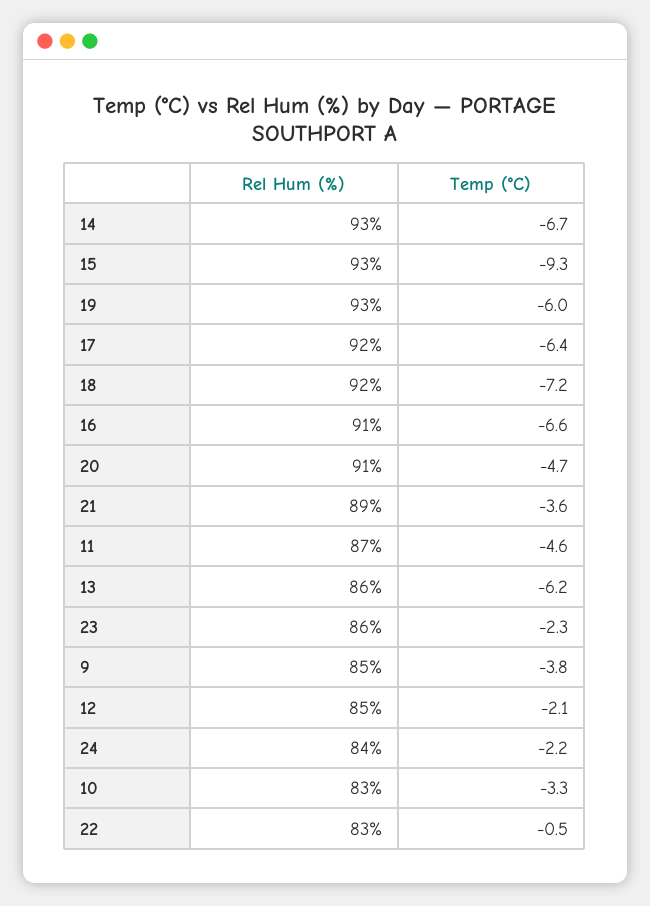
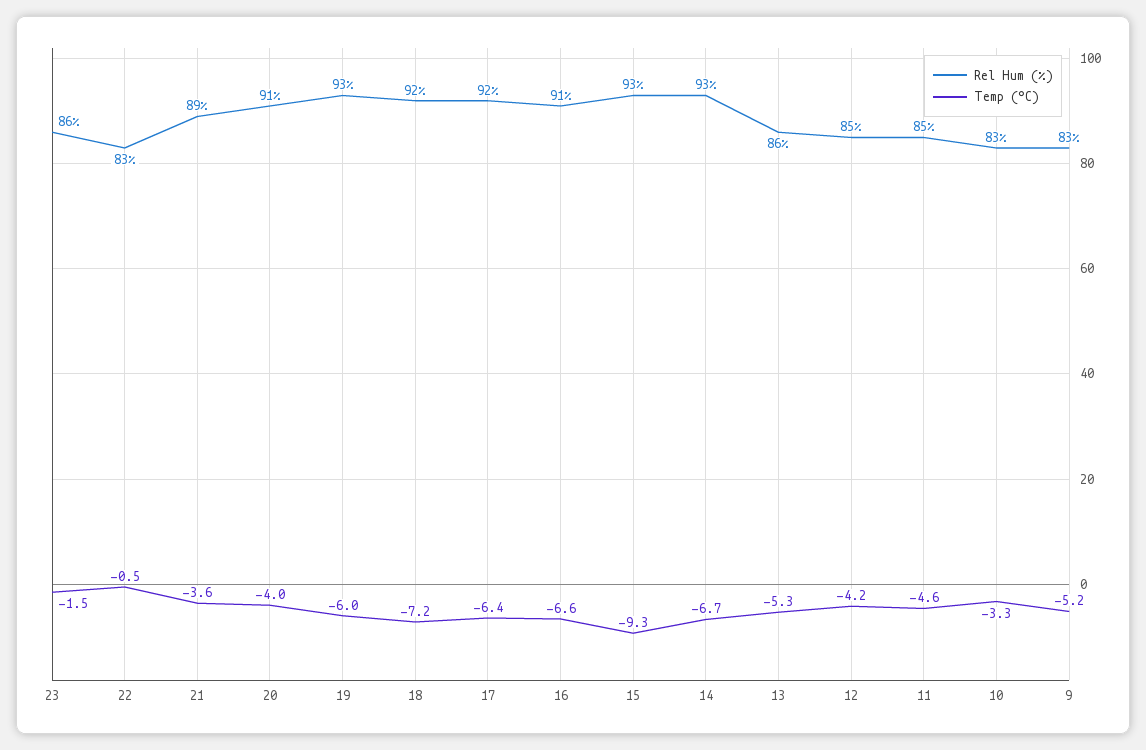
Temp (°C), 20: -4.7 -> -4
Rel Hum (%), 11: 87 -> 85
Temp (°C), 13: -6.2 -> -5.3
Temp (°C), 23: -2.3 -> -1.5
Rel Hum (%), 9: 85 -> 83
Temp (°C), 9: -3.8 -> -5.2
Temp (°C), 12: -2.1 -> -4.2
Rel Hum (%), 24: 84 -> none
Temp (°C), 24: -2.2 -> none

